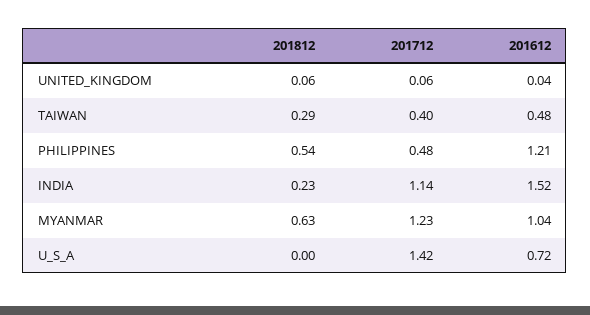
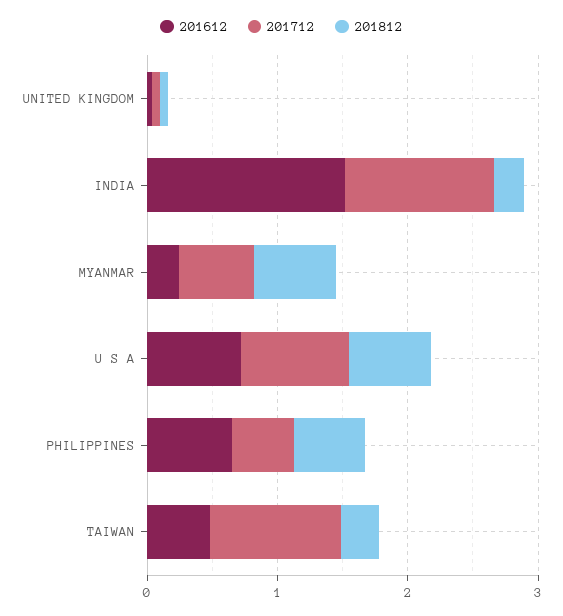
201712, TAIWAN: 0.4 -> 1
201612, PHILIPPINES: 1.21 -> 0.6
201712, MYANMAR: 1.23 -> 0.6
201612, MYANMAR: 1.04 -> 0.2
201812, U_S_A: 0 -> 0.6
201712, U_S_A: 1.42 -> 0.8

